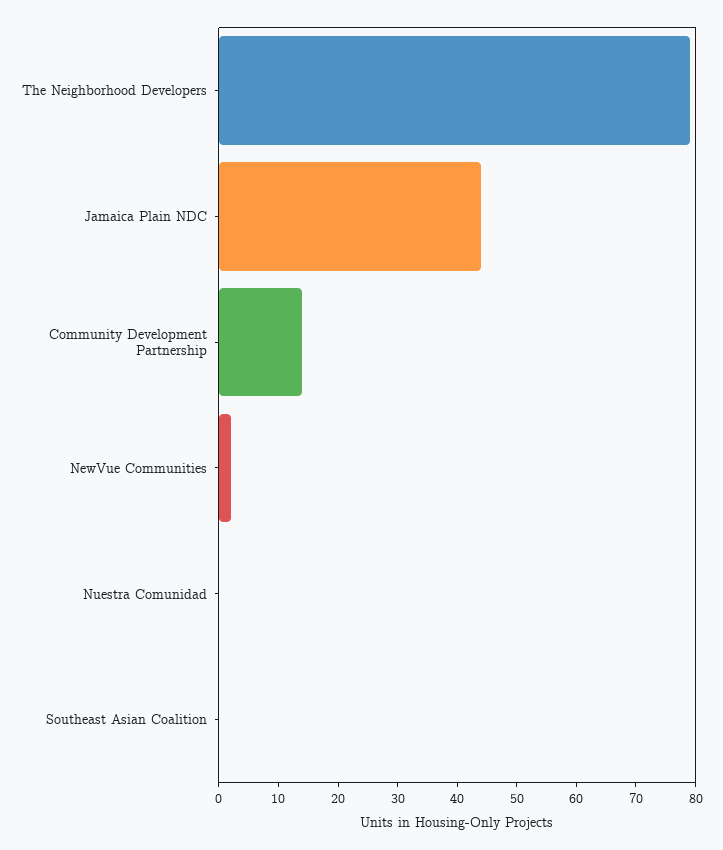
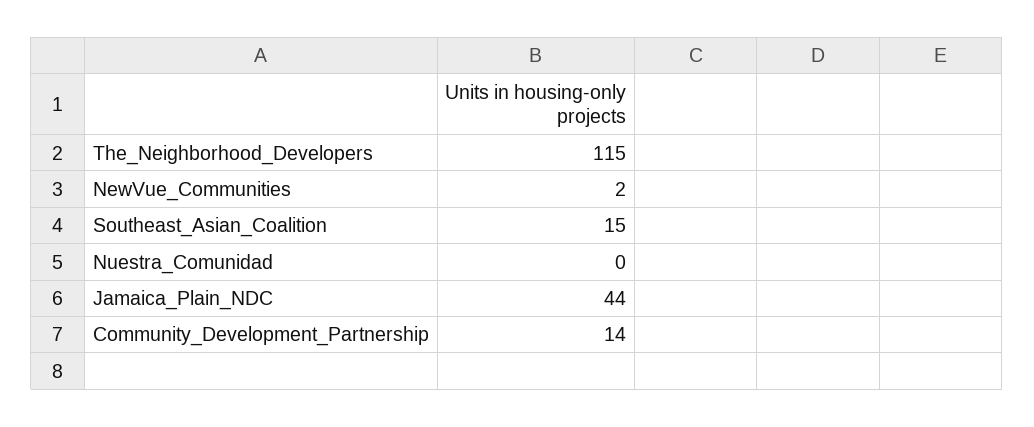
The Neighborhood Developers: 80 -> 115
Southeast Asian Coalition: 0 -> 15

